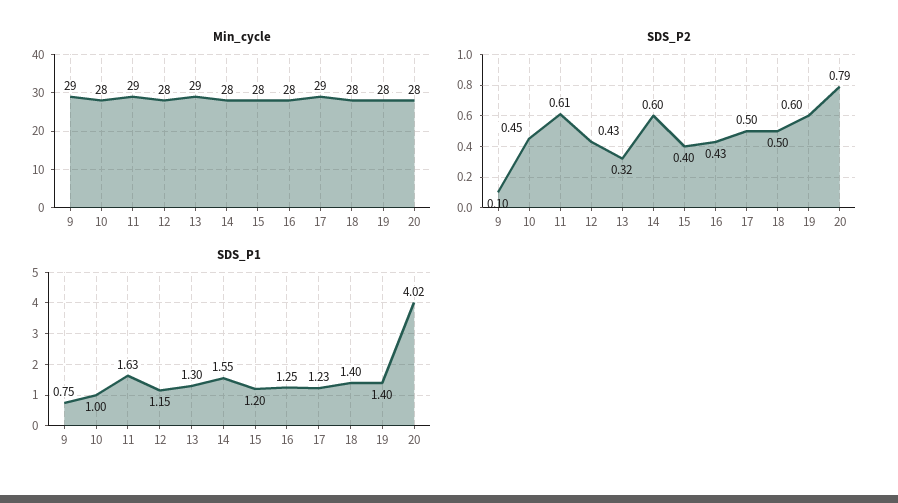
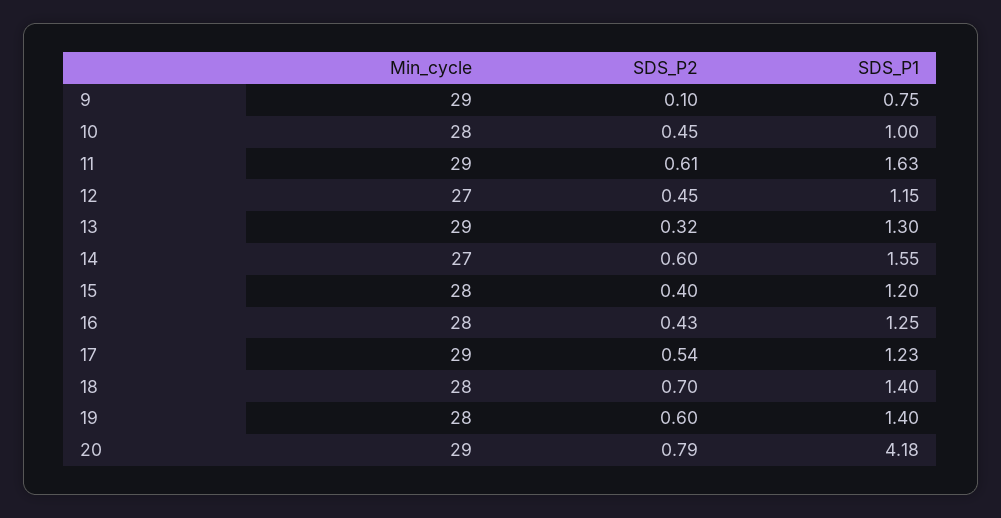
Min_cycle, 12: 28 -> 27
Min_cycle, 14: 28 -> 27
Min_cycle, 20: 28 -> 29
SDS_P2, 12: 0.43 -> 0.45
SDS_P2, 17: 0.5 -> 0.54
SDS_P2, 18: 0.5 -> 0.7
SDS_P1, 20: 4.02 -> 4.18

